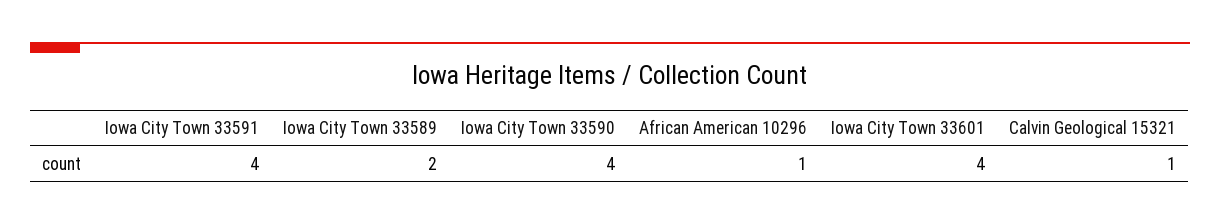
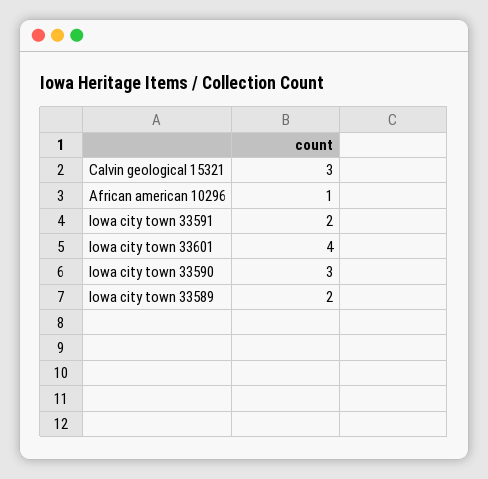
Iowa City Town 33591: 4 -> 2
Iowa City Town 33590: 4 -> 3
Calvin Geological 15321: 1 -> 3

